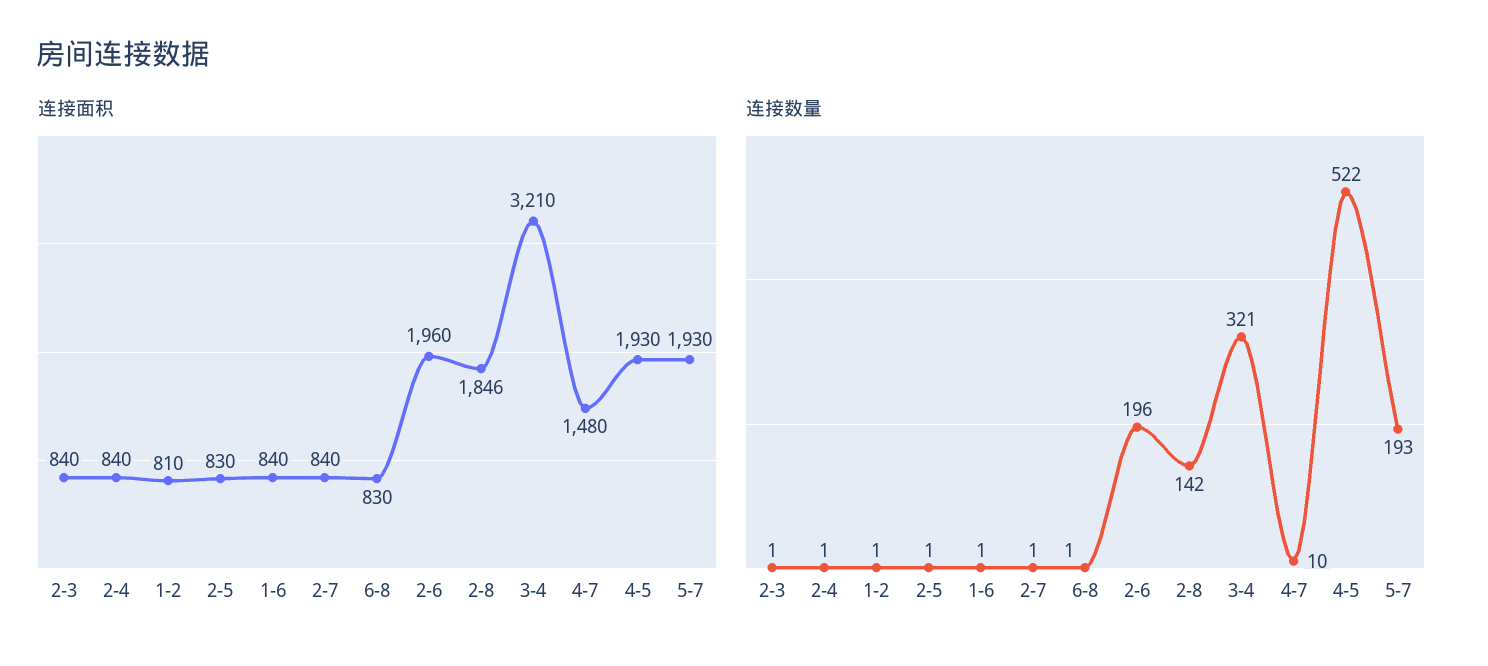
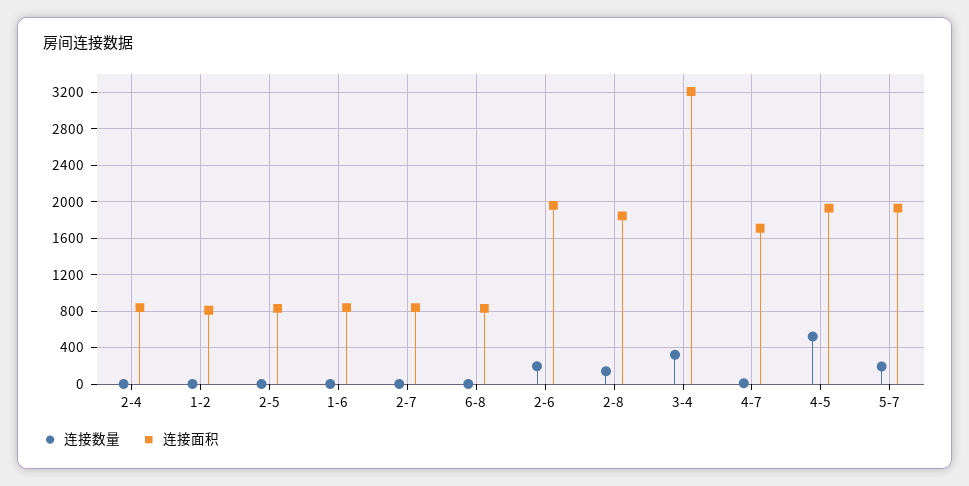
连接面积, 2-3: 840 -> none
连接面积, 4-7: 1480 -> 1700
连接数量, 2-3: 1 -> none

